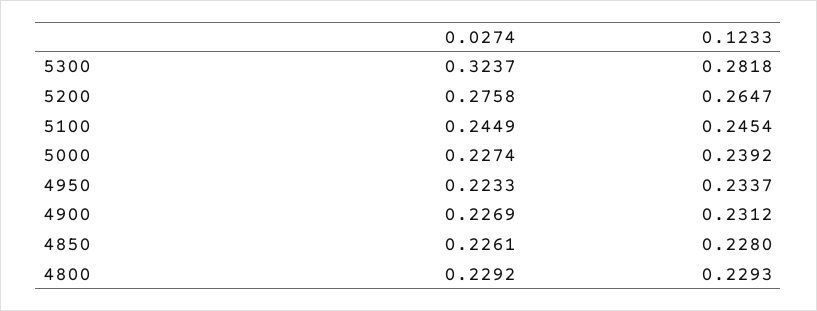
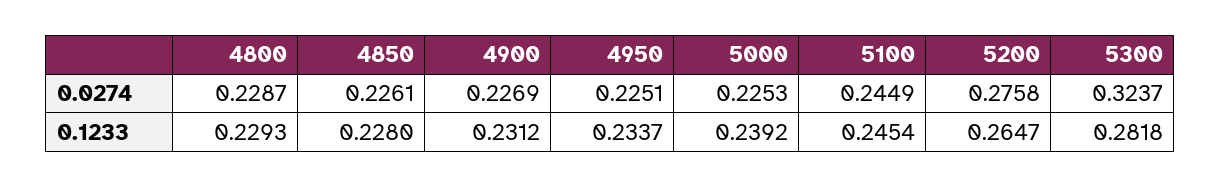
0.0274, 5000: 0.2274 -> 0.2253
0.0274, 4950: 0.2233 -> 0.2251
0.0274, 4800: 0.2292 -> 0.2287

